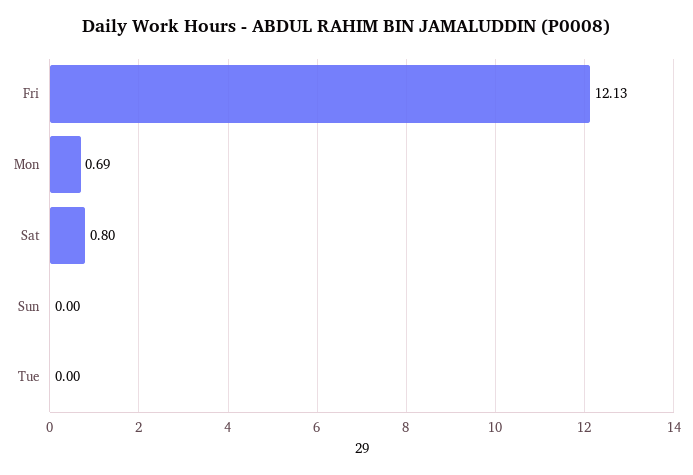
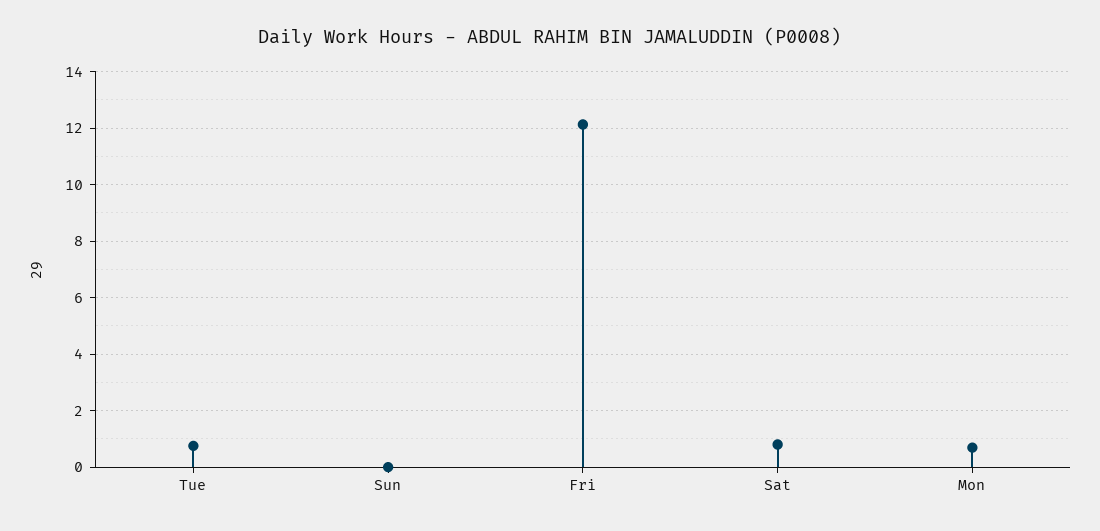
Tue: 0 -> 0.75

